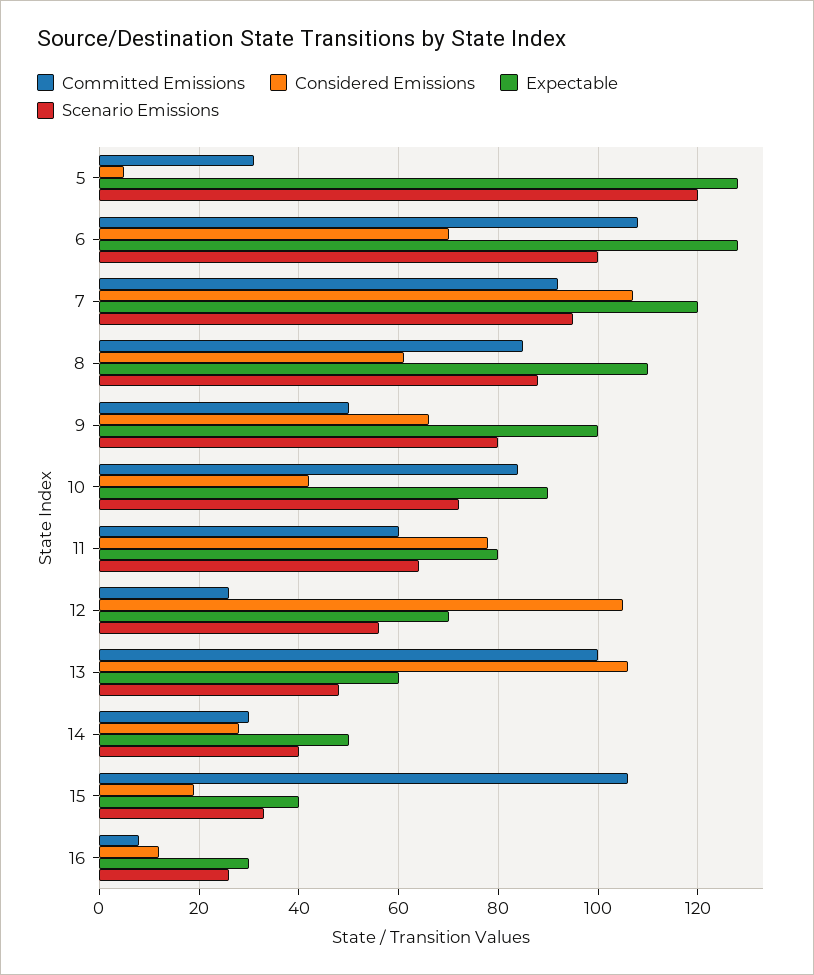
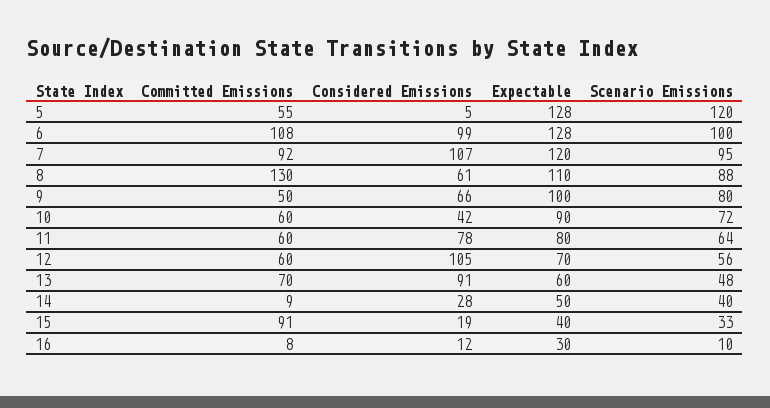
Committed Emissions, 5: 30 -> 55
Considered Emissions, 6: 70 -> 99
Committed Emissions, 8: 85 -> 130
Committed Emissions, 10: 85 -> 60
Committed Emissions, 12: 25 -> 60
Committed Emissions, 13: 100 -> 70
Considered Emissions, 13: 105 -> 91
Committed Emissions, 14: 30 -> 9
Committed Emissions, 15: 105 -> 91
Scenario Emissions, 16: 25 -> 10

